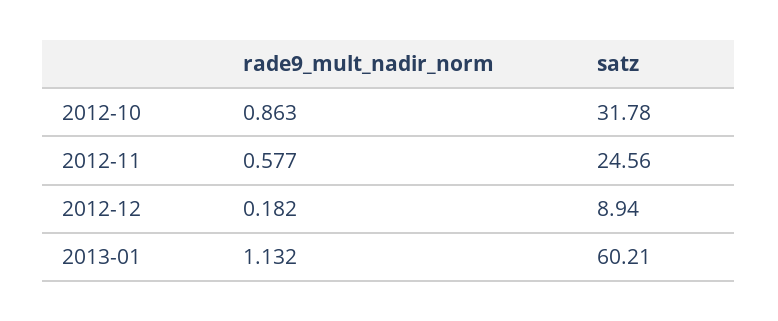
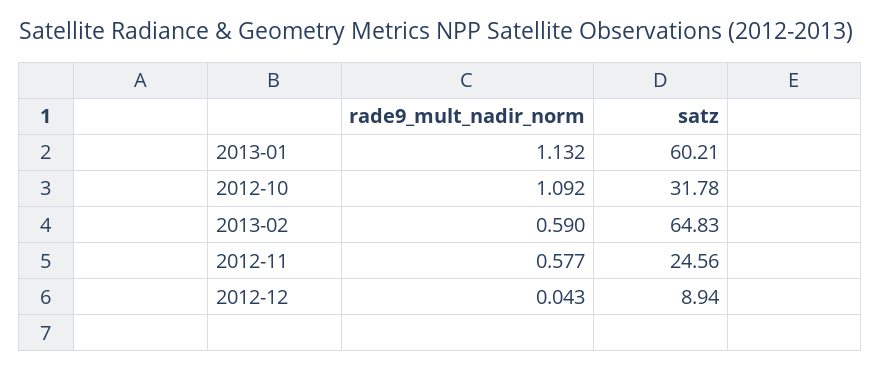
rade9_mult_nadir_norm, 2012-10: 0.863 -> 1.092
rade9_mult_nadir_norm, 2012-12: 0.182 -> 0.043
rade9_mult_nadir_norm, 2013-02: none -> 0.59
satz, 2013-02: none -> 64.83

